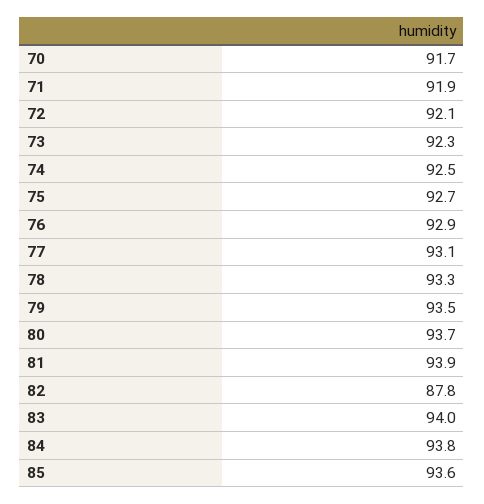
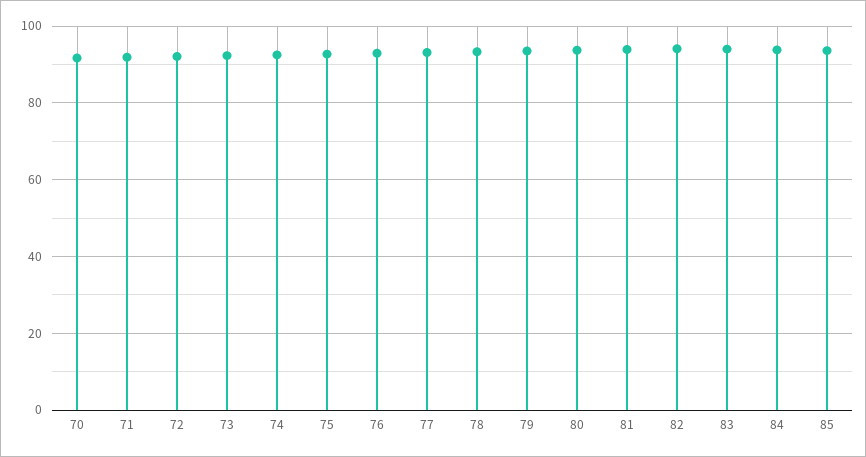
82: 87.8 -> 94

